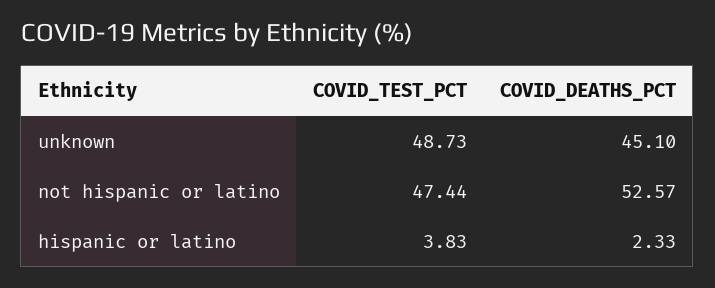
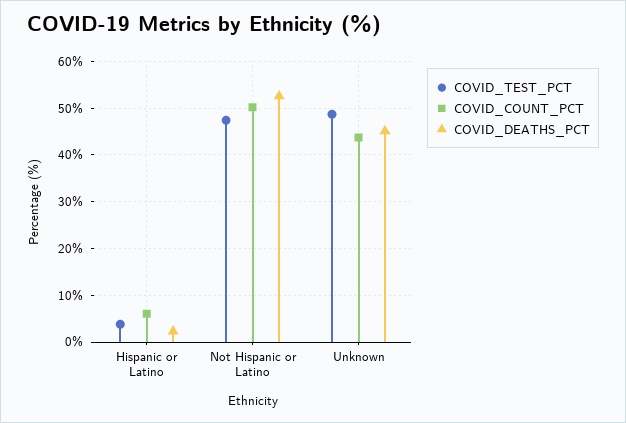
COVID_COUNT_PCT, hispanic or latino: none -> 6
COVID_COUNT_PCT, not hispanic or latino: none -> 50
COVID_COUNT_PCT, unknown: none -> 44

